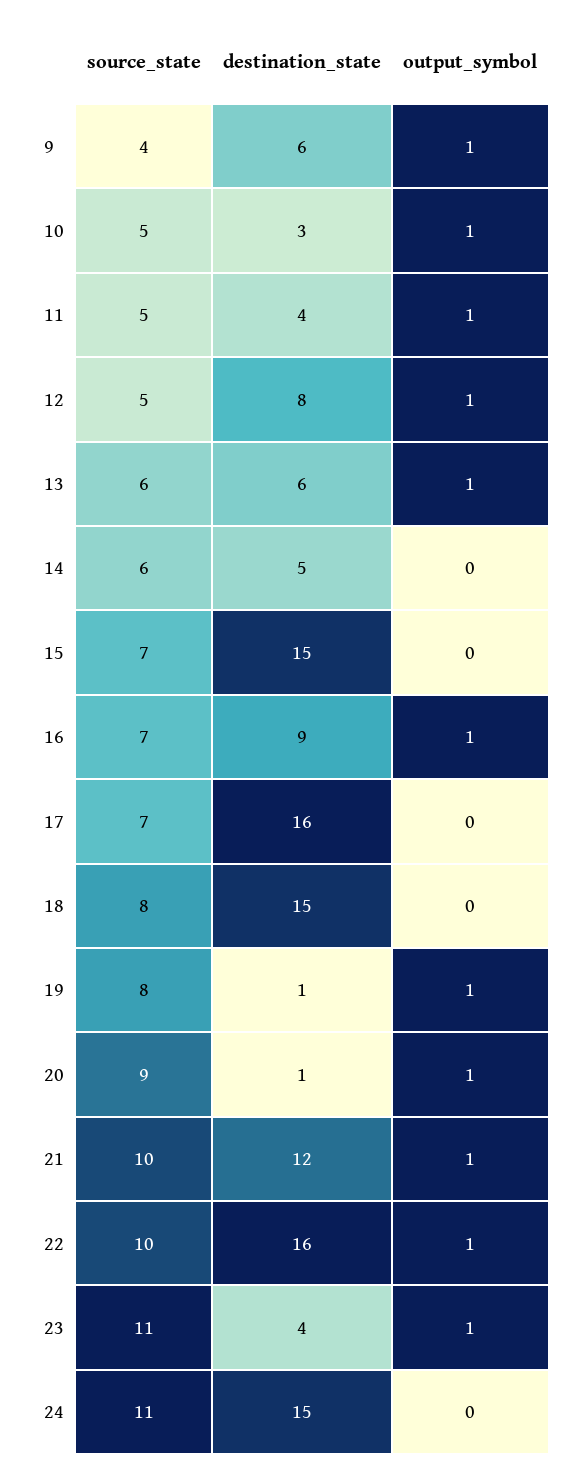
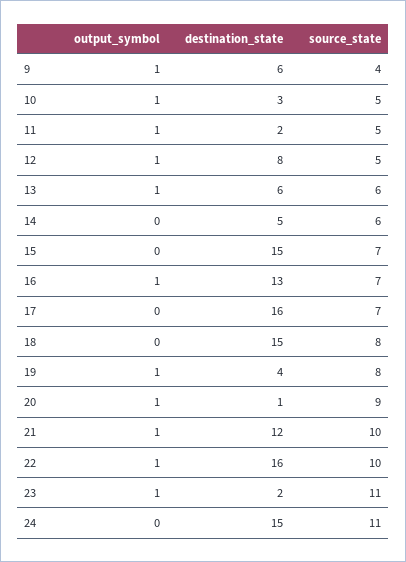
destination_state, 11: 4 -> 2
destination_state, 16: 9 -> 13
destination_state, 19: 1 -> 4
destination_state, 23: 4 -> 2

